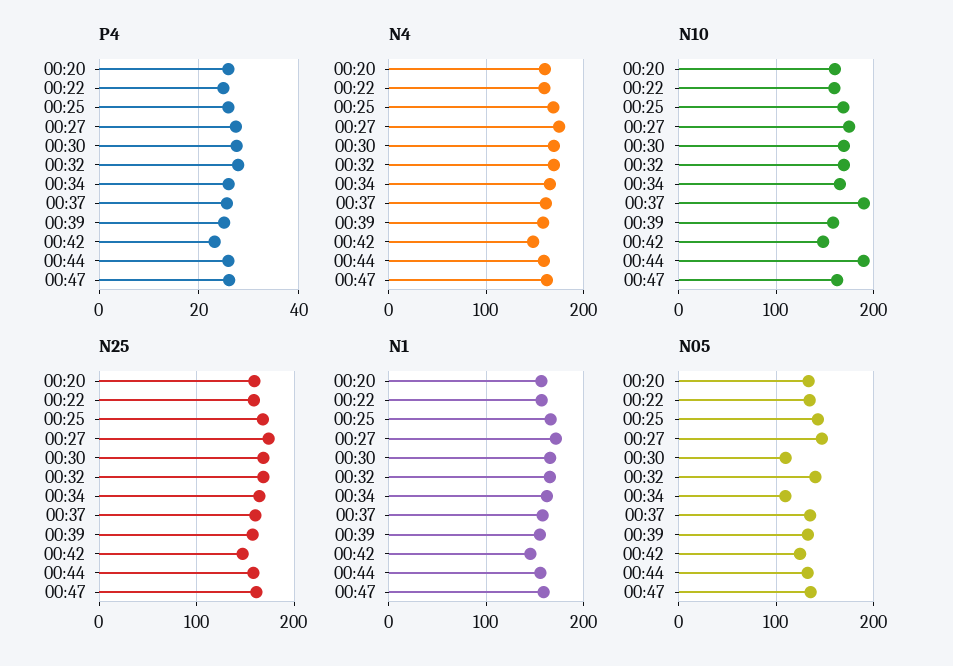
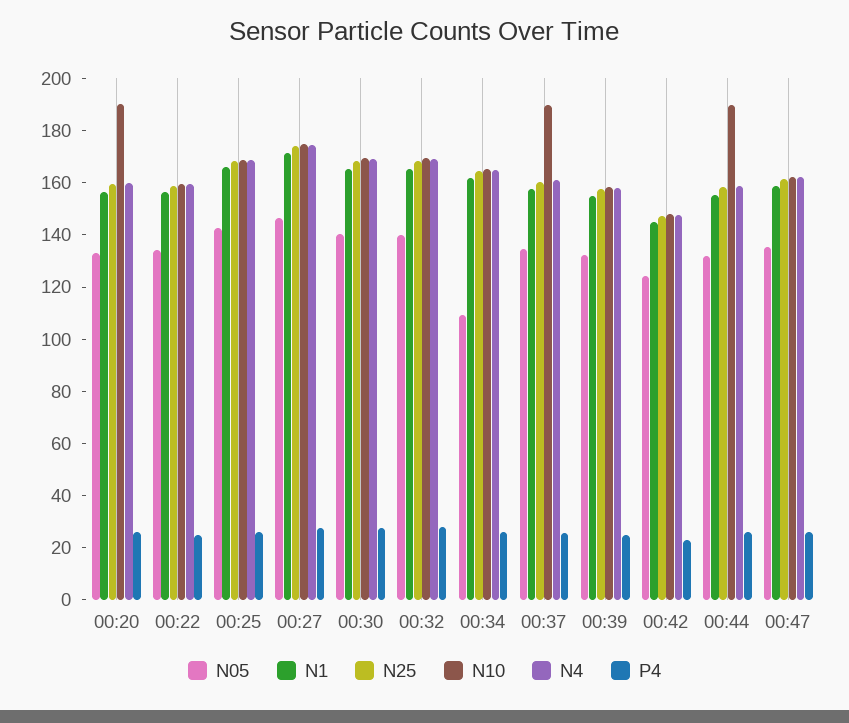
N10, 00:20: 160 -> 190
N05, 00:30: 110 -> 140

